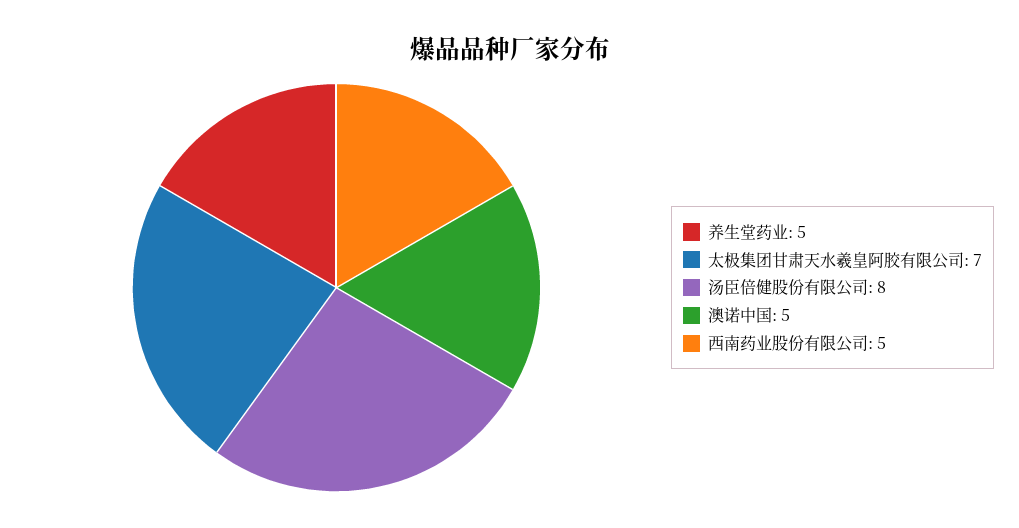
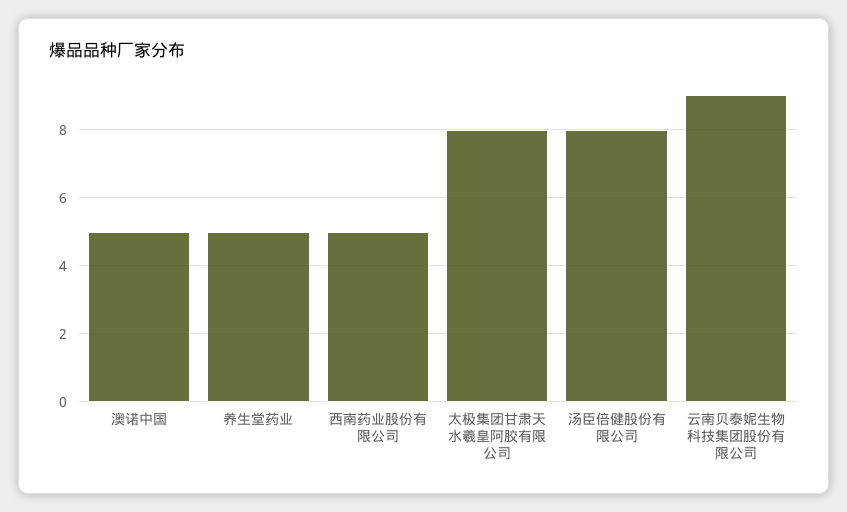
太极集团甘肃天水羲皇阿胶有限公司: 7 -> 8
云南贝泰妮生物科技集团股份有限公司: none -> 9

